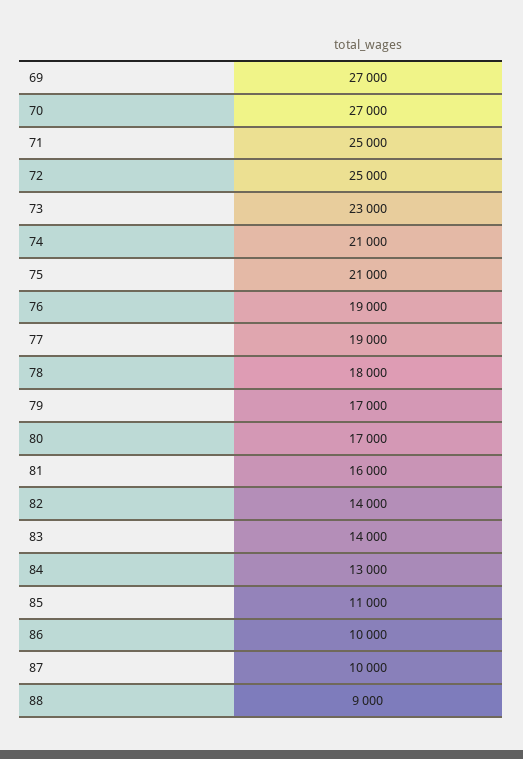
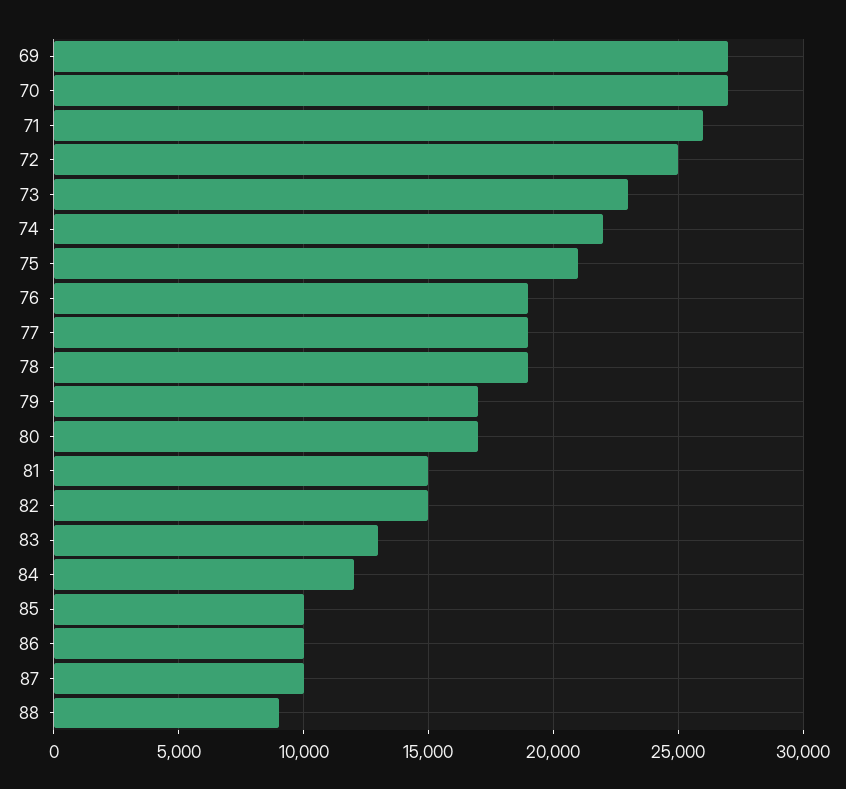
71: 25000 -> 26000
74: 21000 -> 22000
78: 18000 -> 19000
81: 16000 -> 15000
82: 14000 -> 15000
83: 14000 -> 13000
84: 13000 -> 12000
85: 11000 -> 10000

